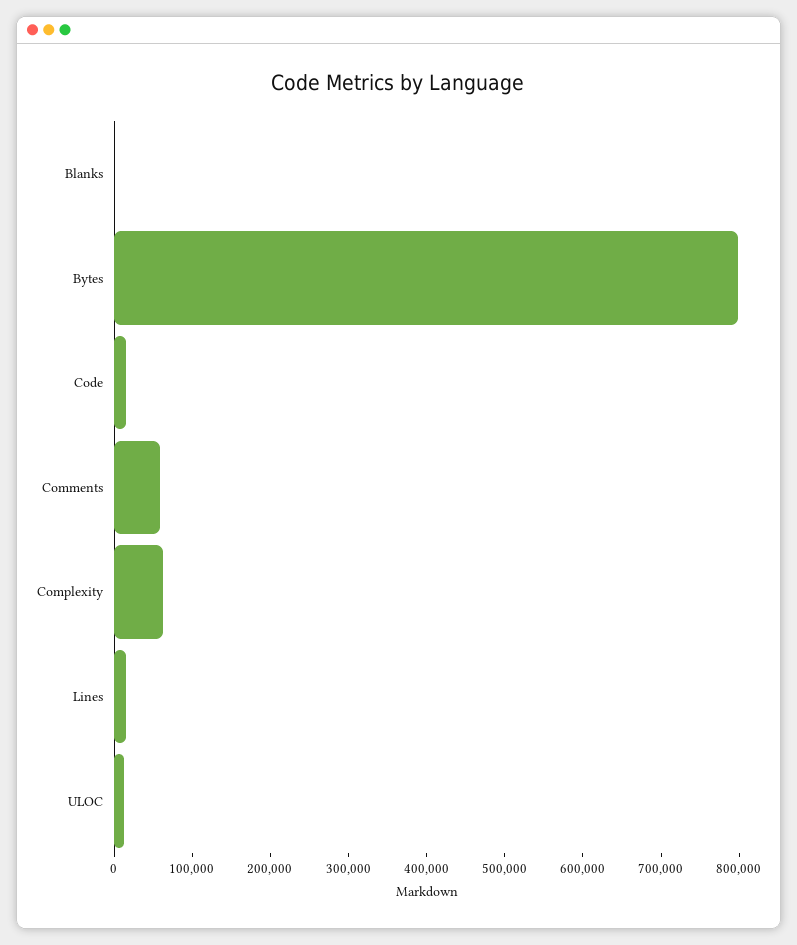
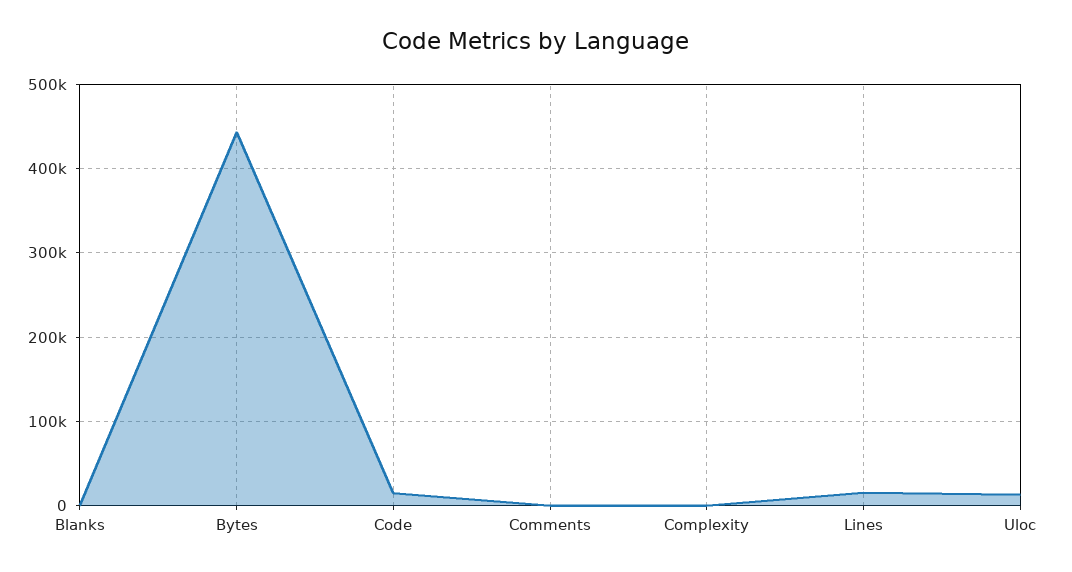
Bytes: 800000 -> 440000
Comments: 60000 -> 0
Complexity: 60000 -> 0

